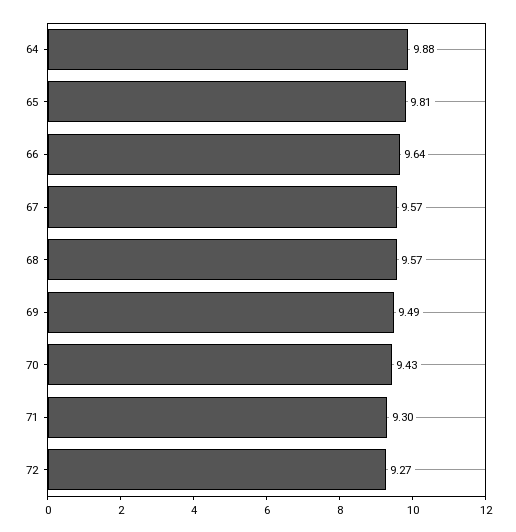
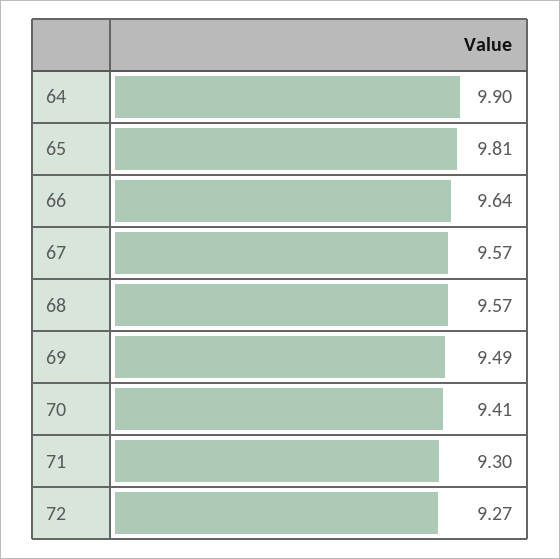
64: 9.88 -> 9.9
70: 9.43 -> 9.41

